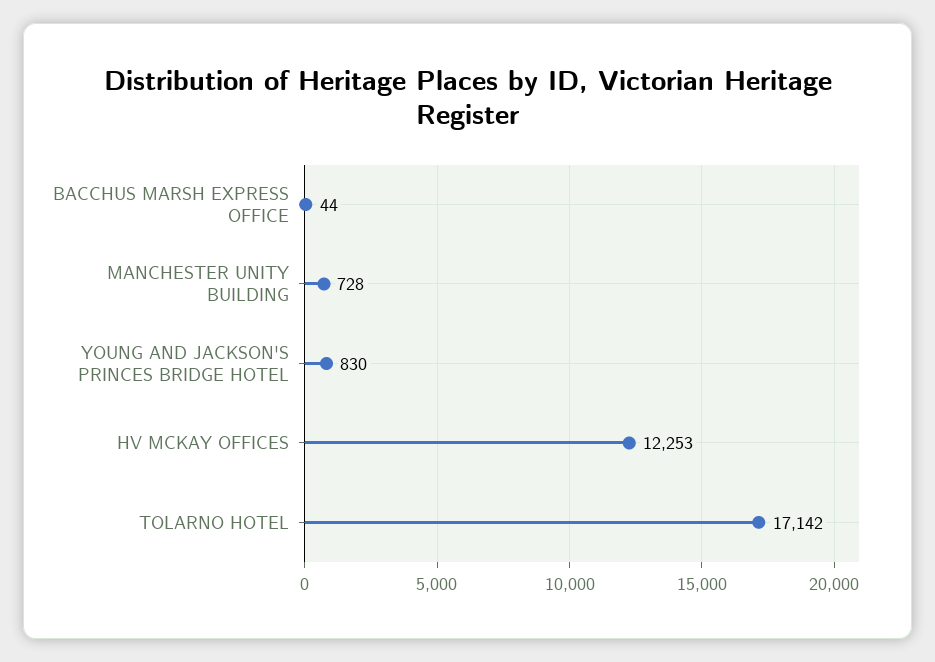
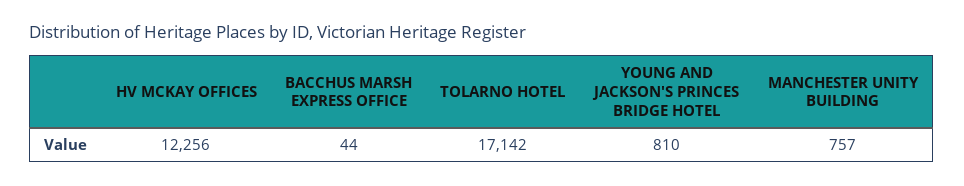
MANCHESTER UNITY BUILDING: 728 -> 757
YOUNG AND JACKSON'S PRINCES BRIDGE HOTEL: 830 -> 810
HV MCKAY OFFICES: 12253 -> 12256

